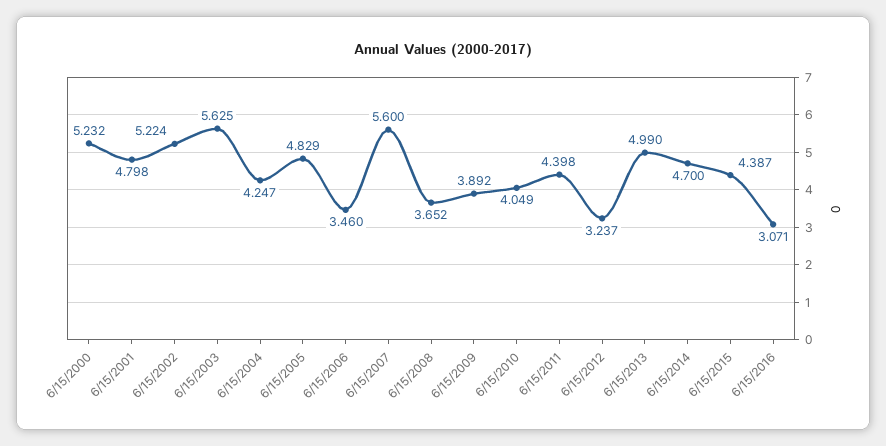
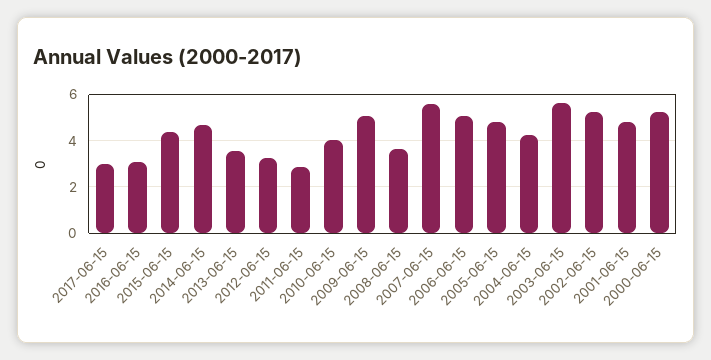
6/15/2006: 3.46 -> 5
6/15/2009: 3.892 -> 5
6/15/2011: 4.398 -> 3
6/15/2013: 4.99 -> 3.5
2017-06-15: none -> 3

